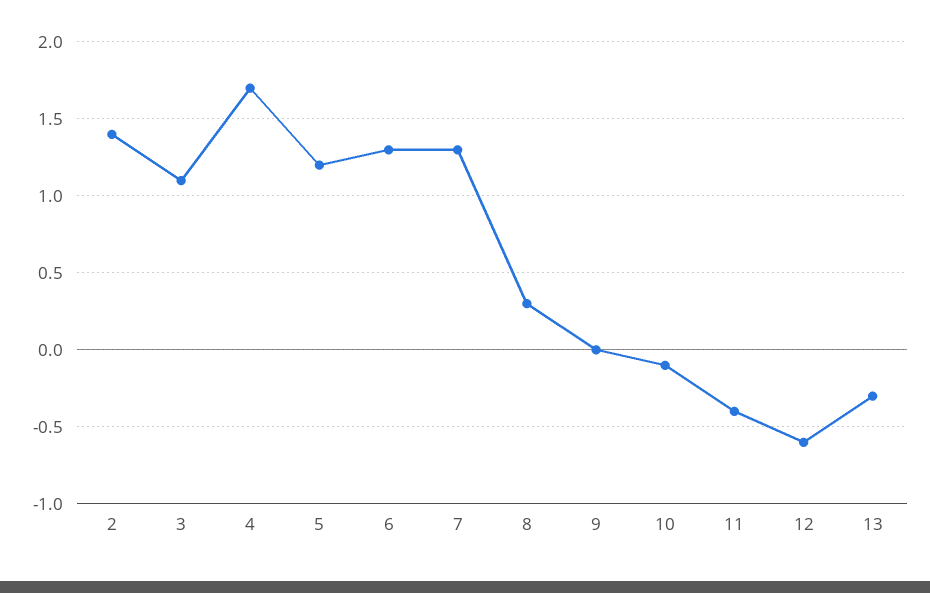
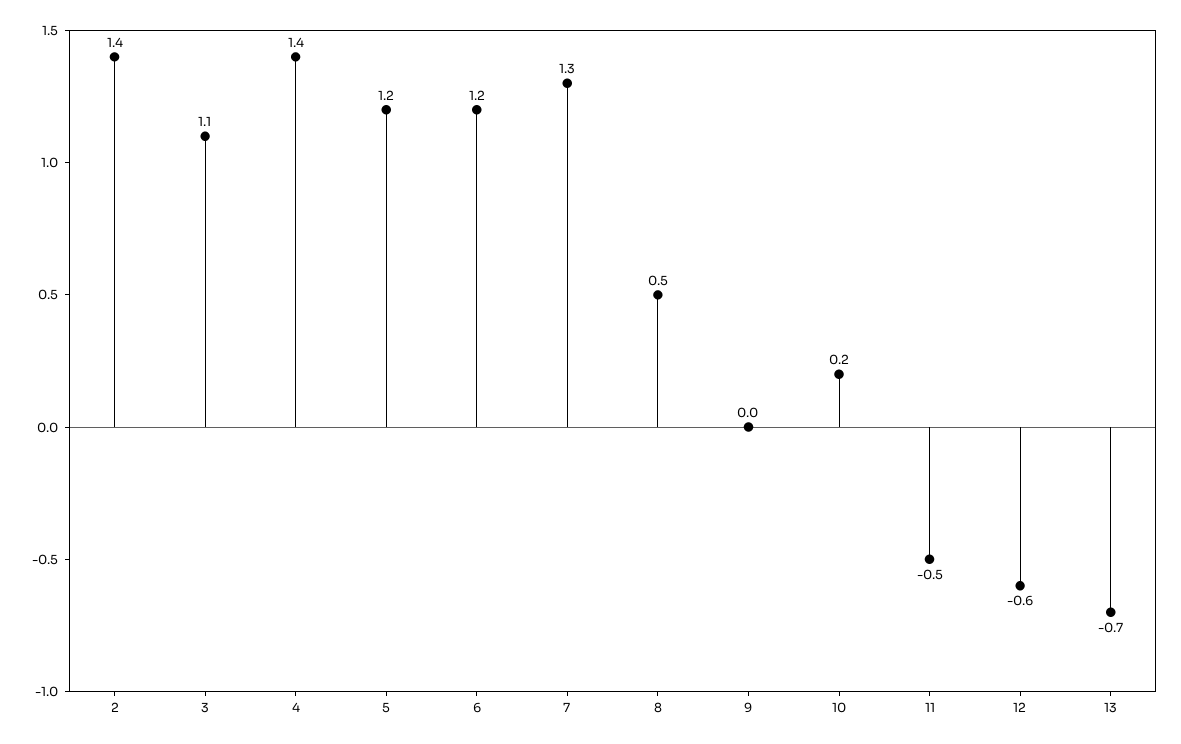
4: 1.7 -> 1.4
6: 1.3 -> 1.2
8: 0.3 -> 0.5
10: -0.1 -> 0.2
11: -0.4 -> -0.5
13: -0.3 -> -0.7

